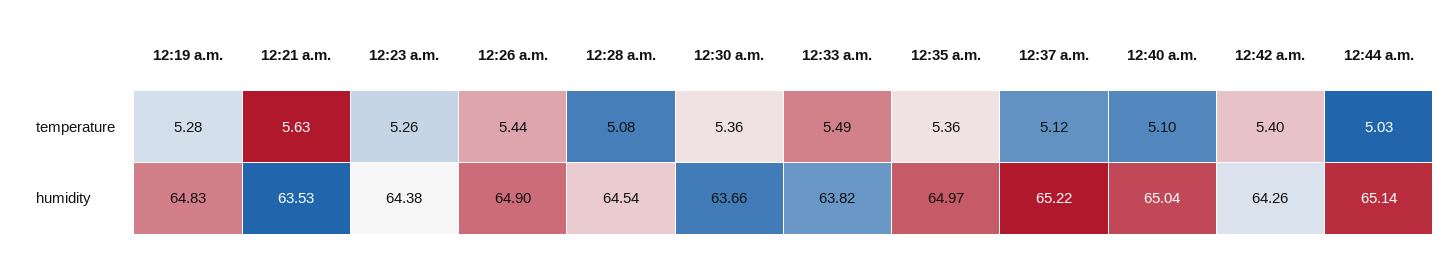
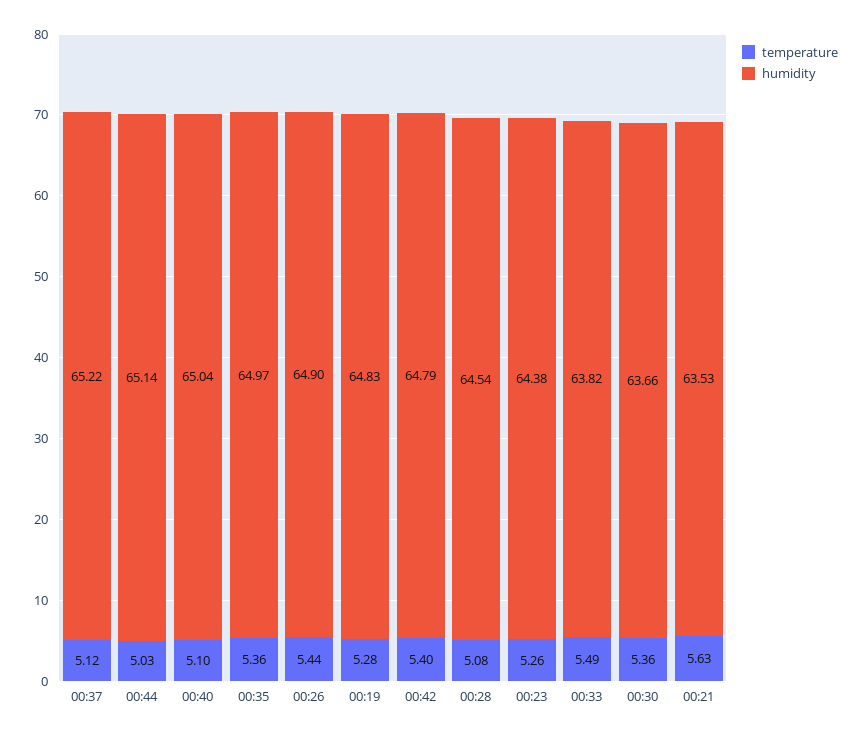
humidity, 12:42 a.m.: 64.26 -> 64.79

